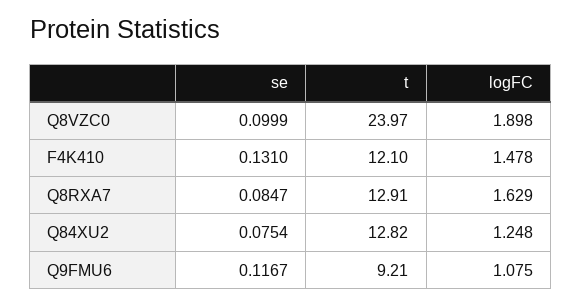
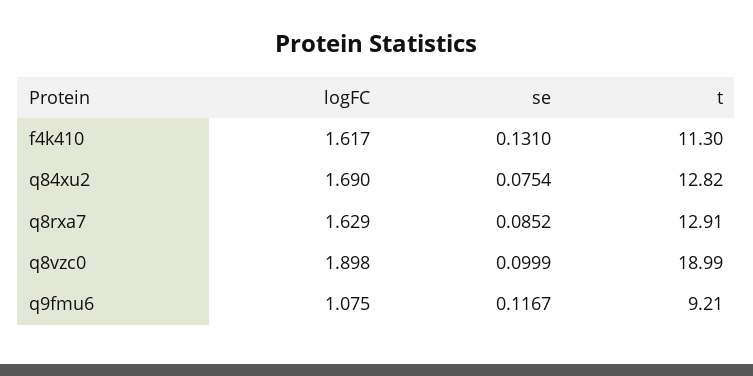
t, Q8VZC0: 23.97 -> 18.99
t, F4K410: 12.1 -> 11.3
logFC, F4K410: 1.478 -> 1.617
se, Q8RXA7: 0.0847 -> 0.0852
logFC, Q84XU2: 1.248 -> 1.69

